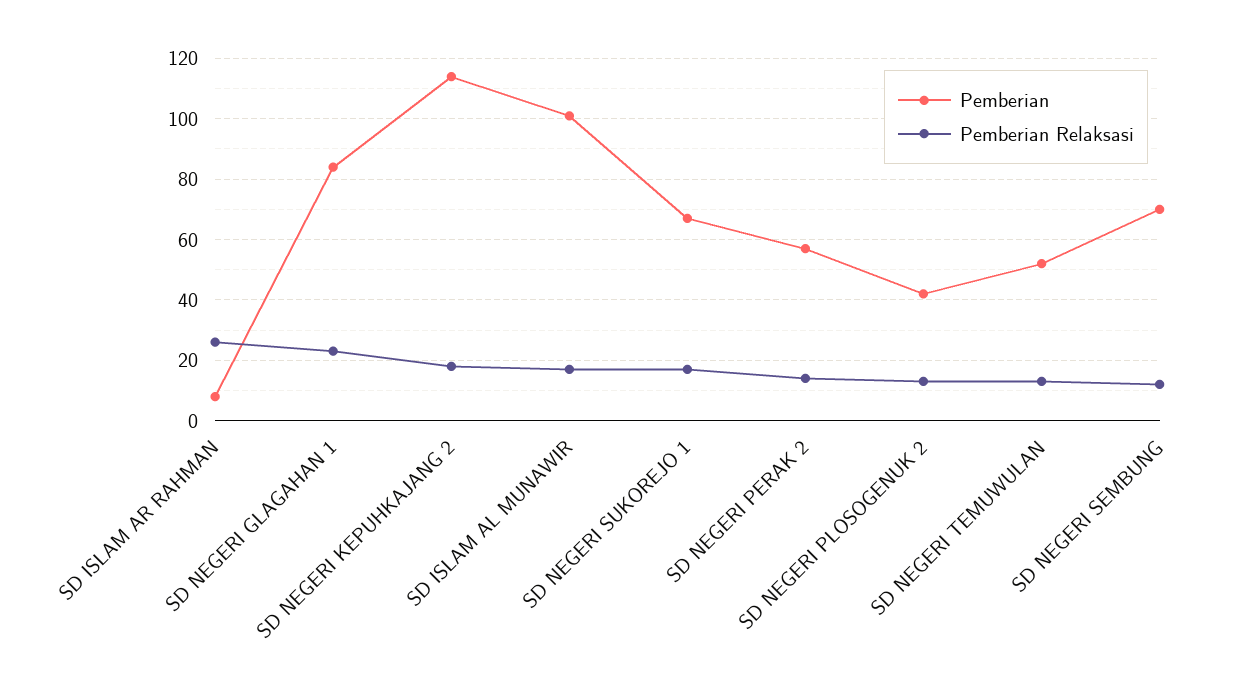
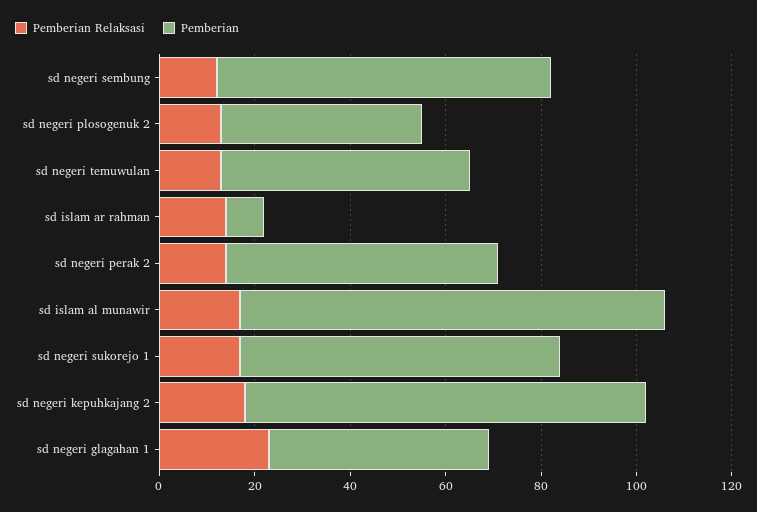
Pemberian Relaksasi, SD ISLAM AR RAHMAN: 25 -> 15
Pemberian, SD NEGERI GLAGAHAN 1: 85 -> 45
Pemberian, SD NEGERI KEPUHKAJANG 2: 115 -> 85
Pemberian, SD ISLAM AL MUNAWIR: 100 -> 90

